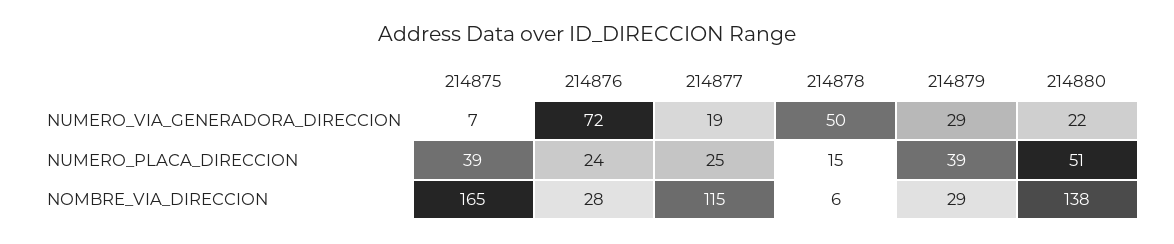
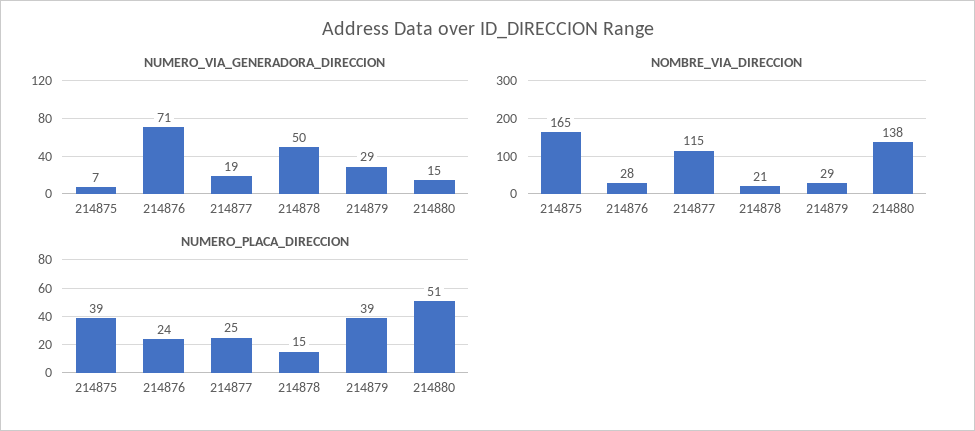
NUMERO_VIA_GENERADORA_DIRECCION, 214876: 72 -> 71
NUMERO_VIA_GENERADORA_DIRECCION, 214880: 22 -> 15
NOMBRE_VIA_DIRECCION, 214878: 6 -> 21

